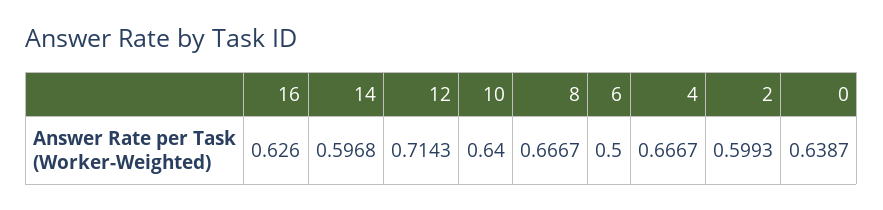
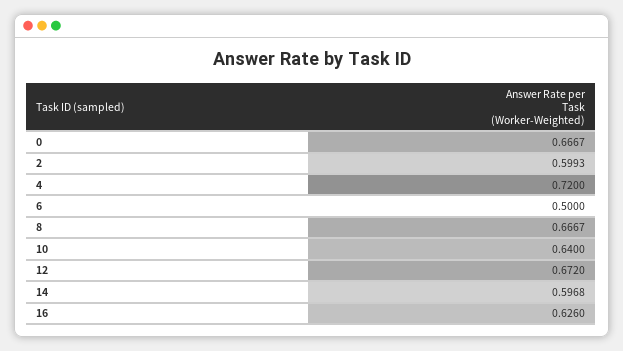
12: 0.7143 -> 0.672
4: 0.6667 -> 0.72
0: 0.6387 -> 0.6667

